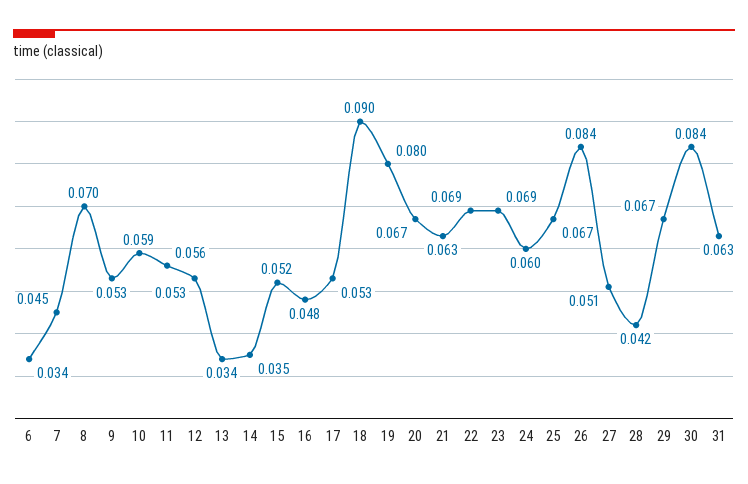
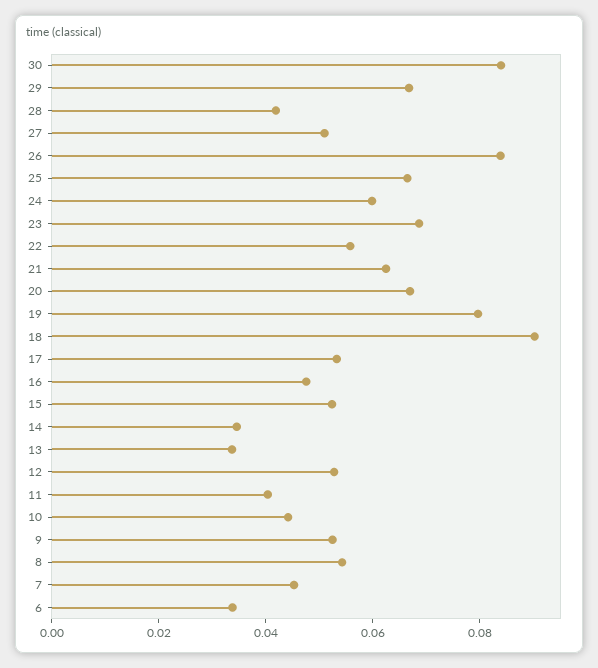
8: 0.07 -> 0.055
10: 0.059 -> 0.045
11: 0.056 -> 0.04
22: 0.069 -> 0.055
31: 0.063 -> none

